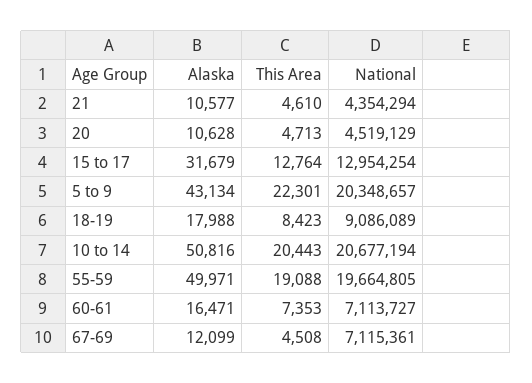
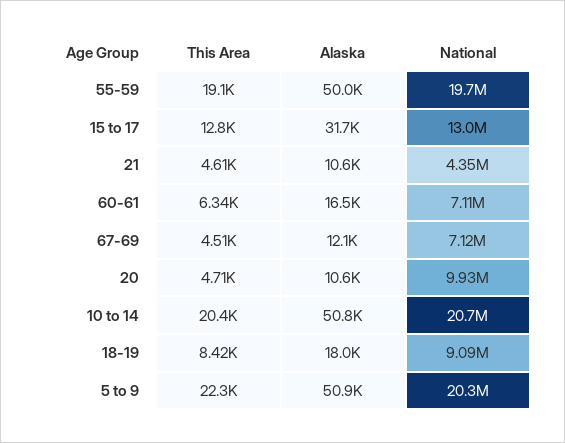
National, 20: 4519129 -> 9930000
Alaska, 5 to 9: 43134 -> 50900
This Area, 60-61: 7353 -> 6340

